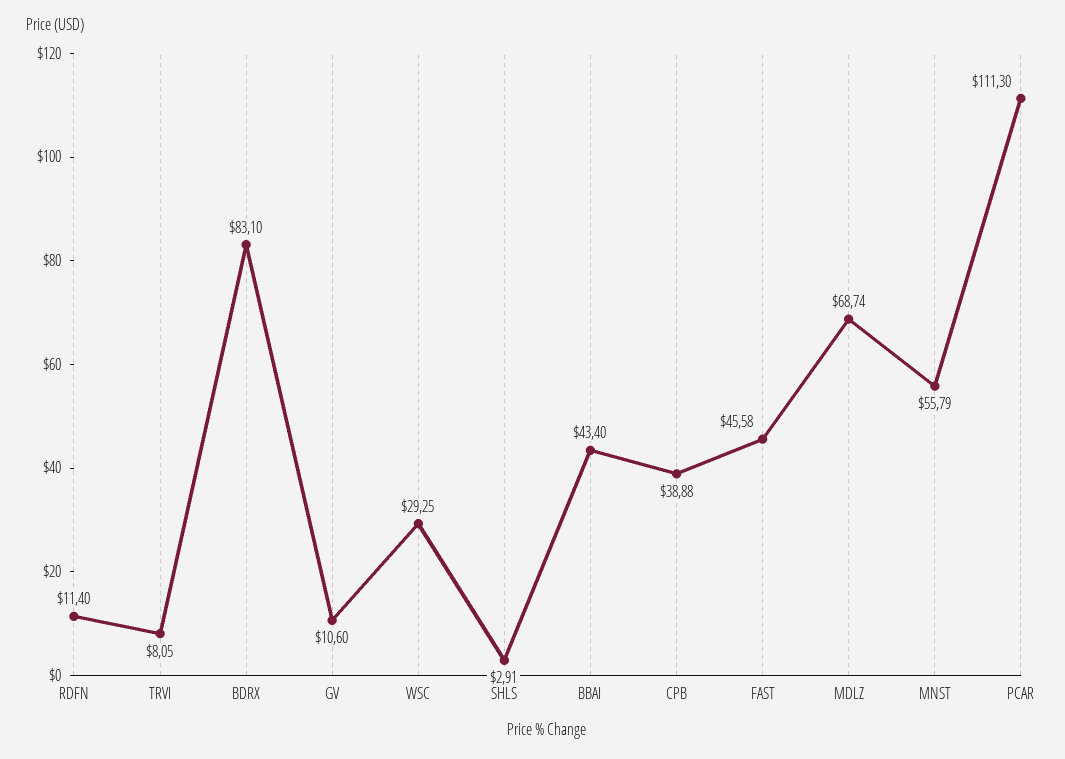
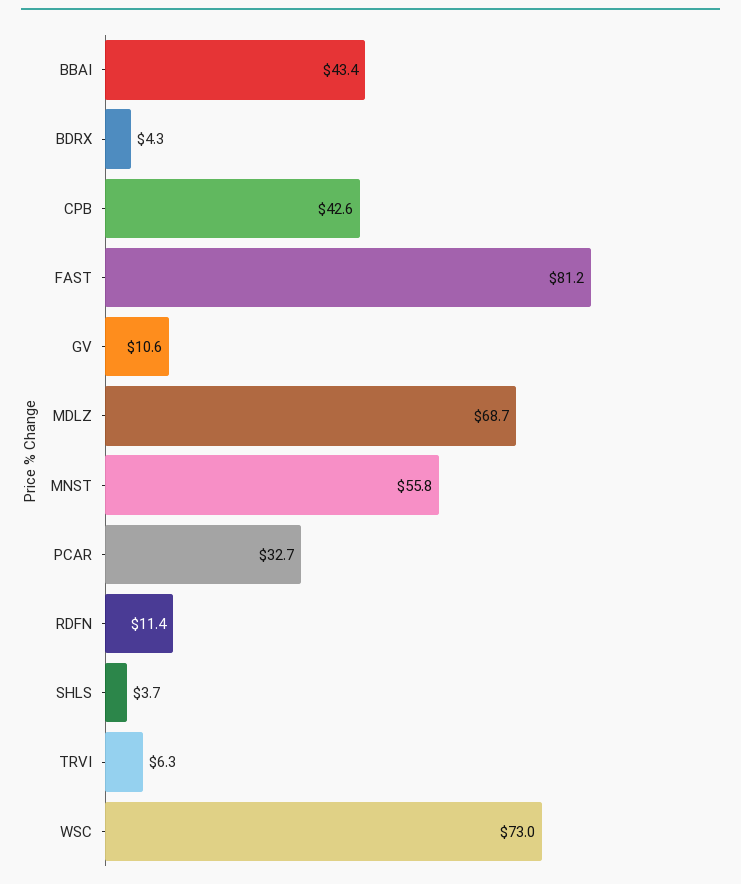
TRVI: 8.05 -> 6.3
BDRX: 83.1 -> 4.3
WSC: 29.25 -> 73
SHLS: 2.91 -> 3.7
CPB: 38.88 -> 42.6
FAST: 45.58 -> 81.2
PCAR: 111.3 -> 32.7

